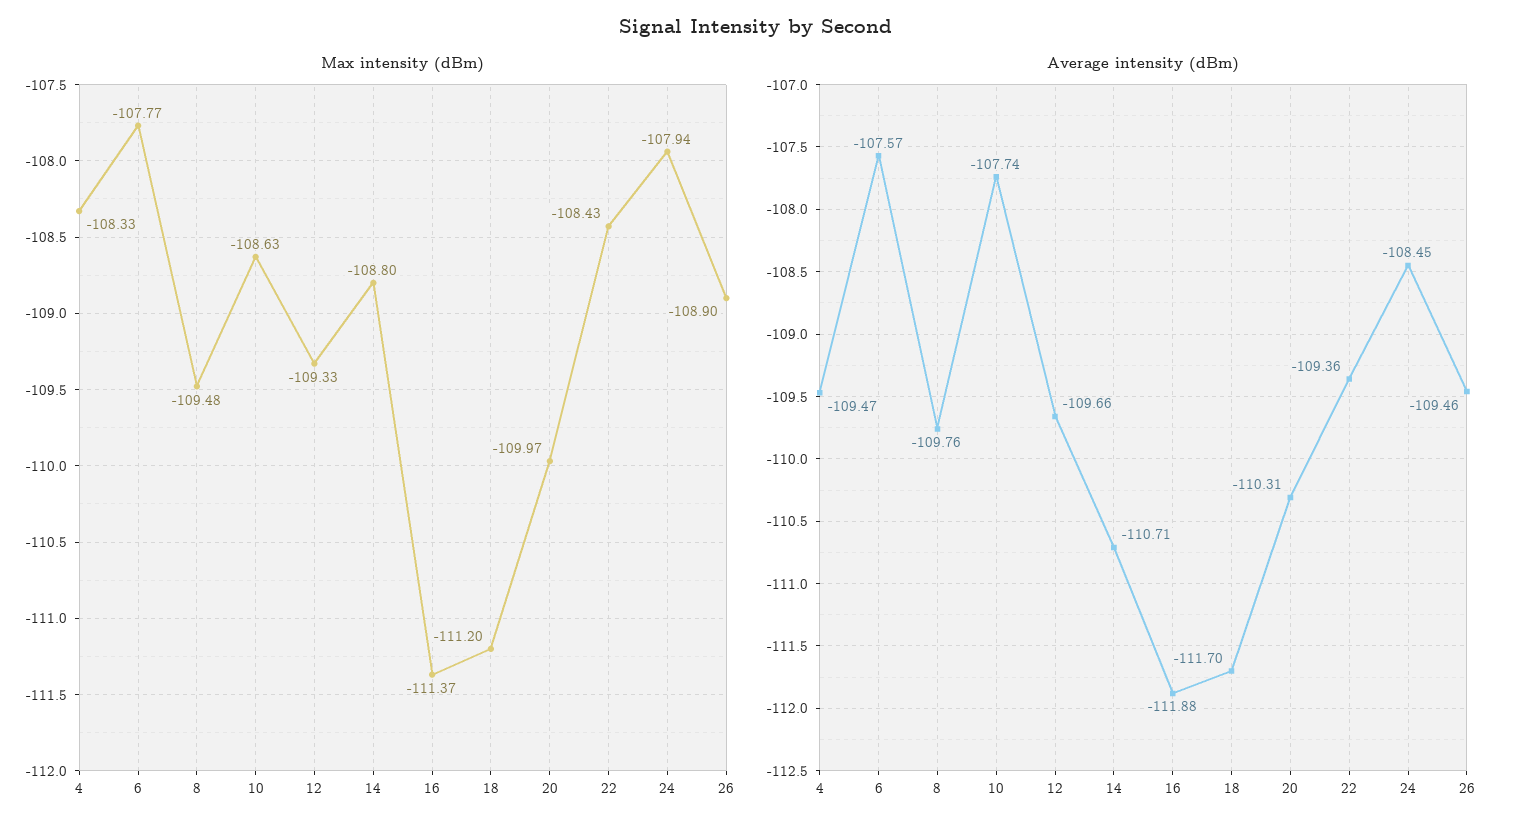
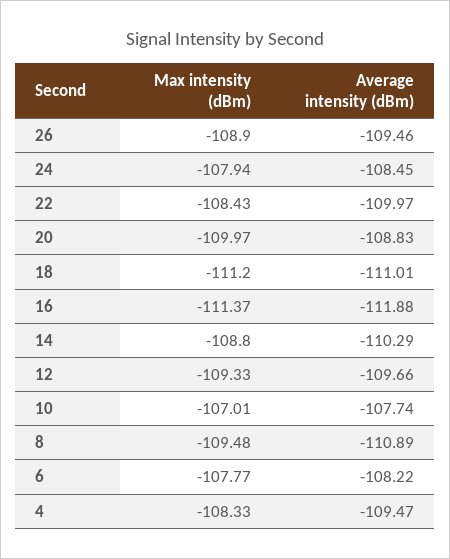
Max intensity (dBm), 10: -108.63 -> -107.01
Average intensity (dBm), 6: -107.57 -> -108.22
Average intensity (dBm), 8: -109.76 -> -110.89
Average intensity (dBm), 14: -110.71 -> -110.29
Average intensity (dBm), 18: -111.7 -> -111.01
Average intensity (dBm), 20: -110.31 -> -108.83
Average intensity (dBm), 22: -109.36 -> -109.97

